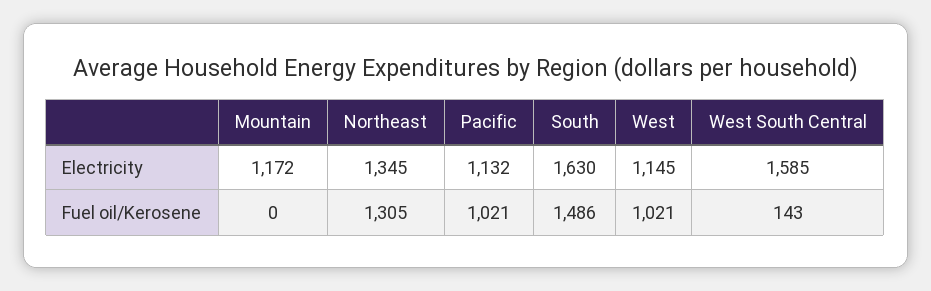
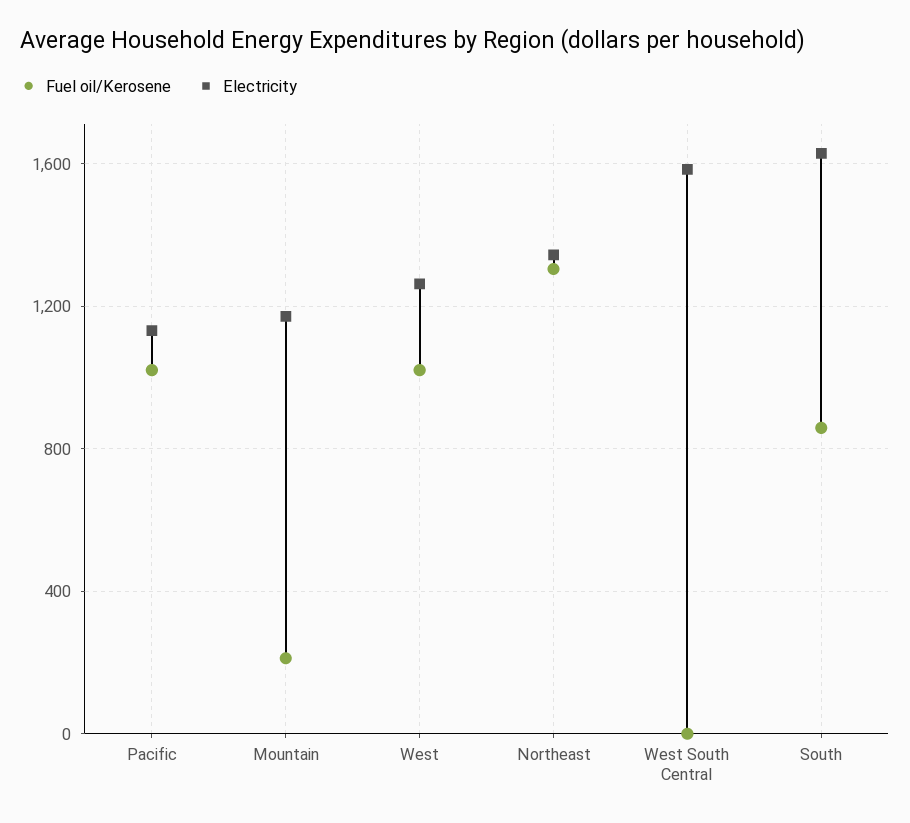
Electricity, West: 1145 -> 1250
Fuel oil/Kerosene, Mountain: 0 -> 200
Fuel oil/Kerosene, South: 1486 -> 850
Fuel oil/Kerosene, West South Central: 143 -> 0

